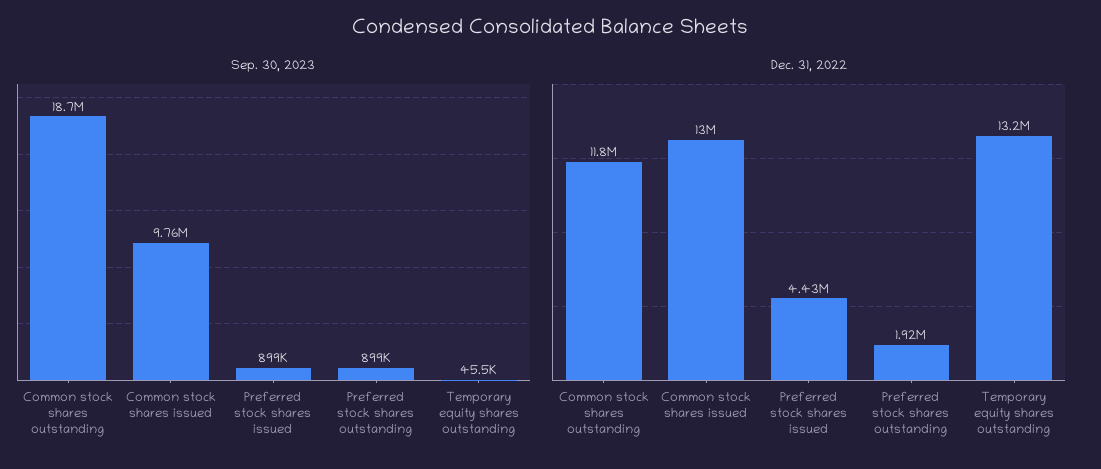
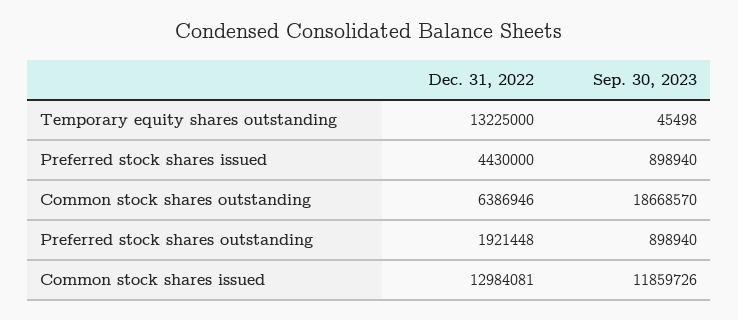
Sep. 30, 2023, Common stock shares issued: 9760000 -> 11859726
Dec. 31, 2022, Common stock shares outstanding: 11800000 -> 6386946

